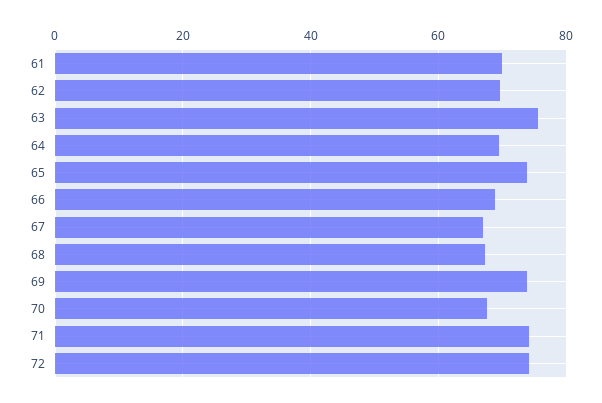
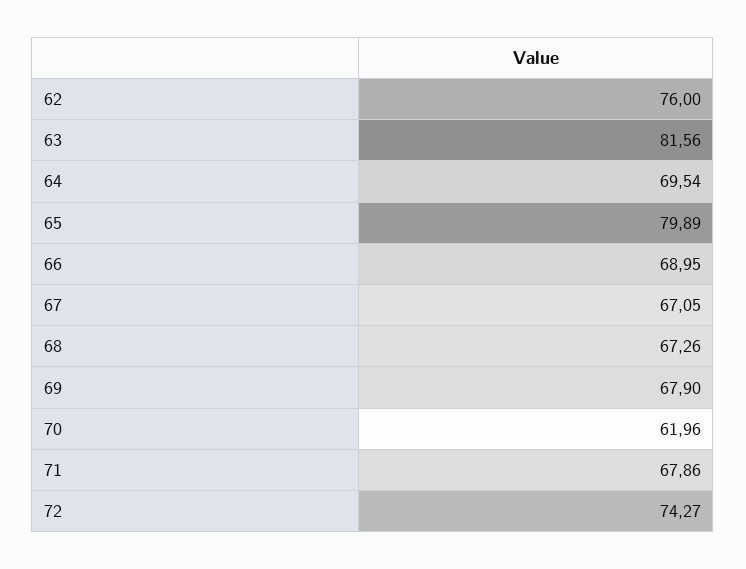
61: 70 -> none
62: 70 -> 76
63: 76 -> 81.56
65: 74 -> 79.89
69: 74 -> 67.9
70: 68 -> 61.96
71: 74 -> 67.86

